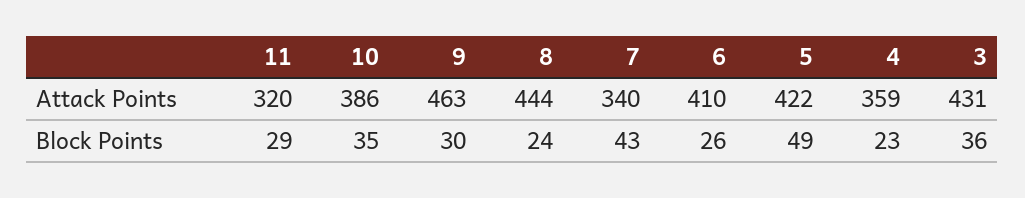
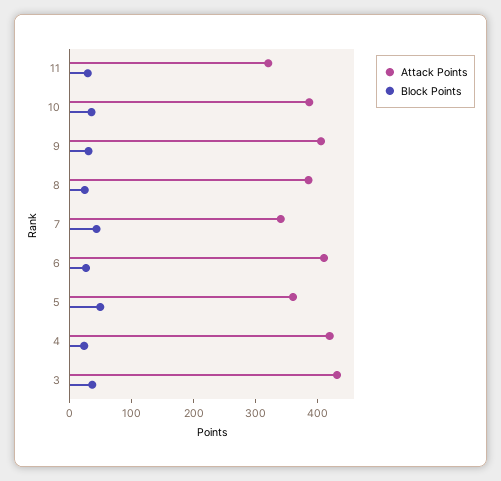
Attack Points, 9: 463 -> 400
Attack Points, 8: 444 -> 380
Attack Points, 5: 422 -> 360
Attack Points, 4: 359 -> 420

